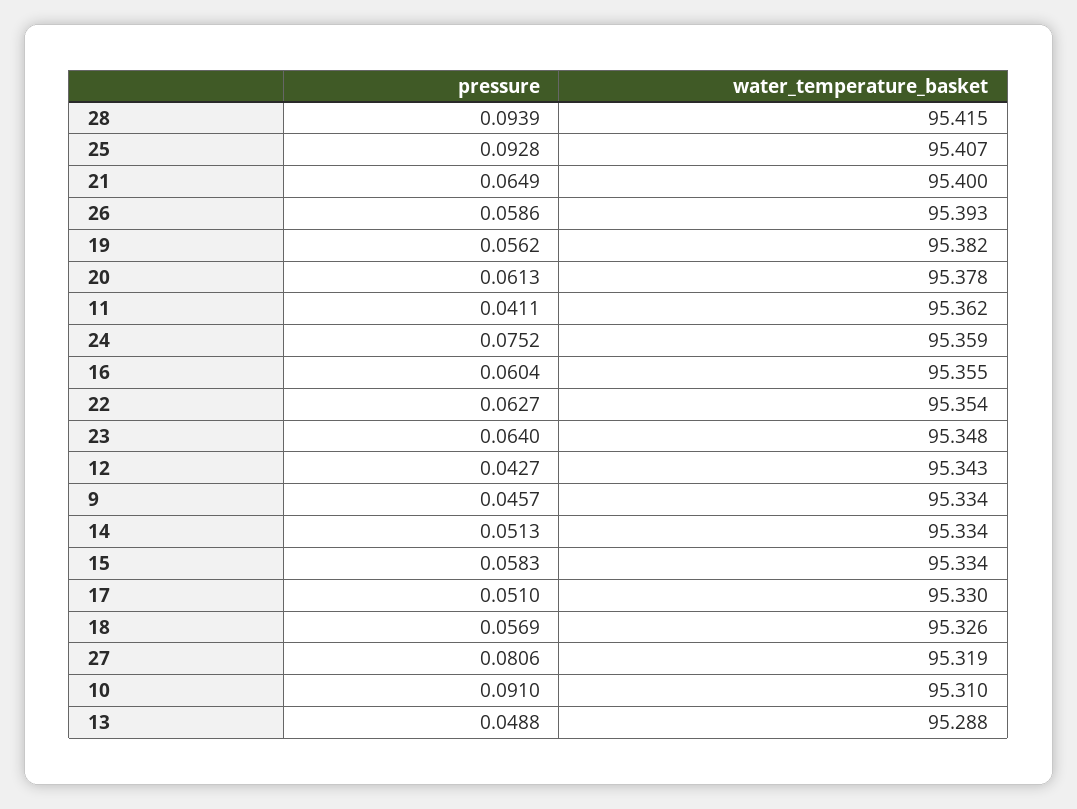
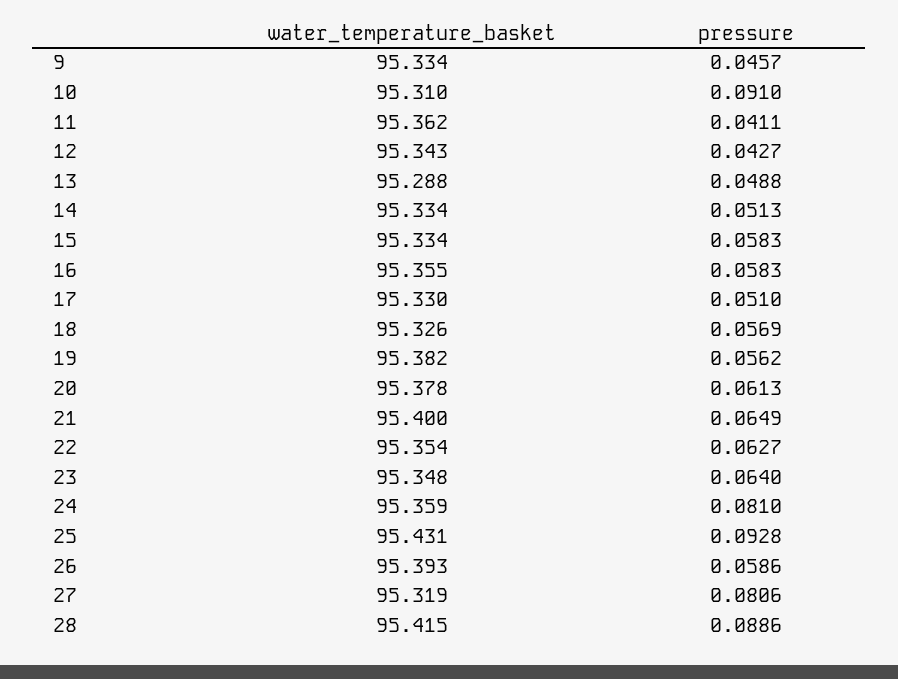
pressure, 28: 0.0939 -> 0.0886
water_temperature_basket, 25: 95.407 -> 95.431
pressure, 24: 0.0752 -> 0.081
pressure, 16: 0.0604 -> 0.0583

